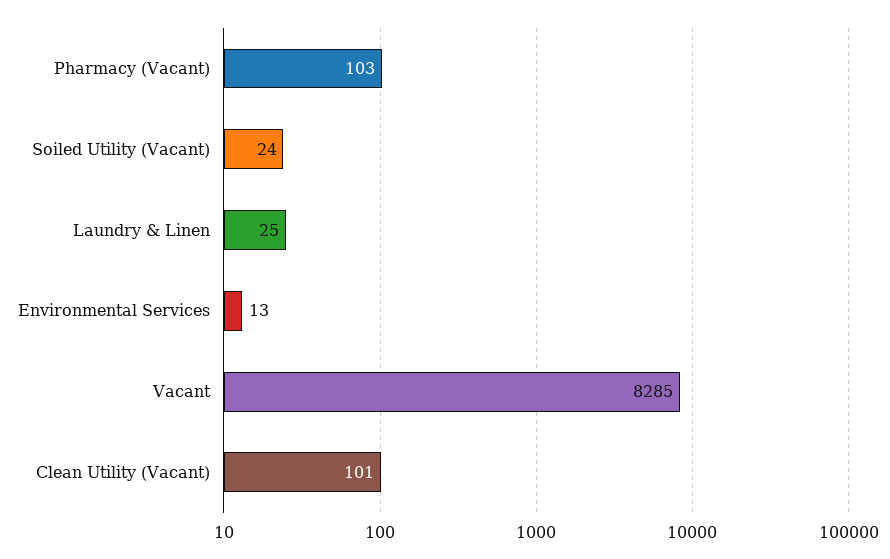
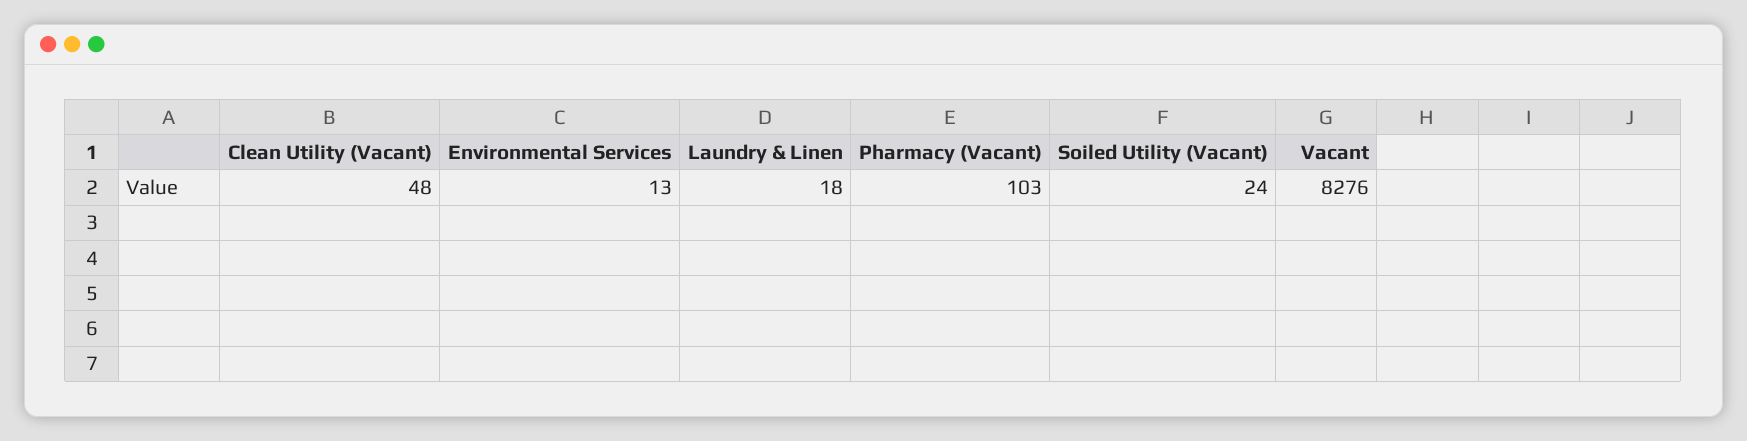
Laundry & Linen: 25 -> 18
Vacant: 8285 -> 8276
Clean Utility (Vacant): 101 -> 48

